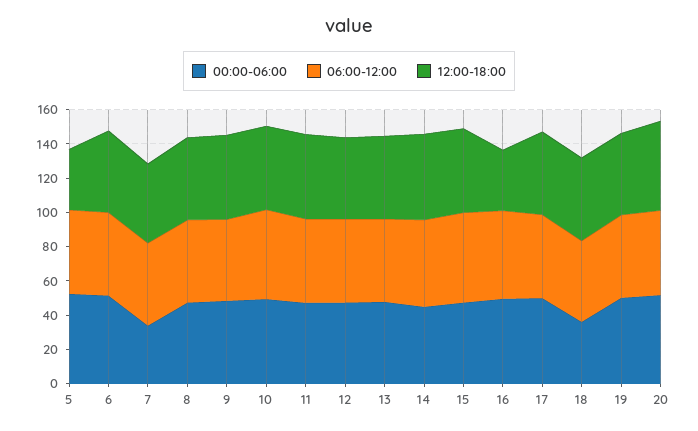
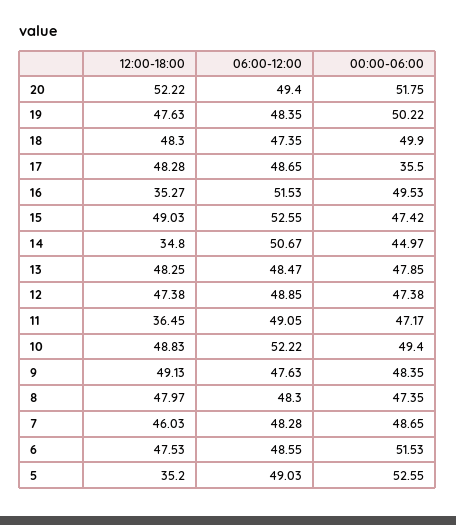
00:00-06:00, 7: 35 -> 48.65
12:00-18:00, 11: 50 -> 36.45
12:00-18:00, 14: 50 -> 34.8
00:00-06:00, 17: 50 -> 35.5
00:00-06:00, 18: 35 -> 49.9

